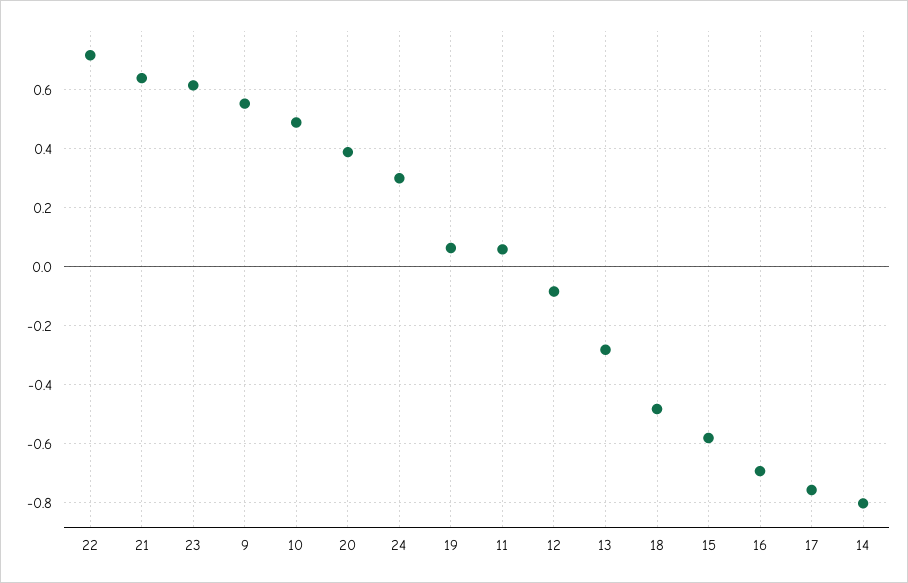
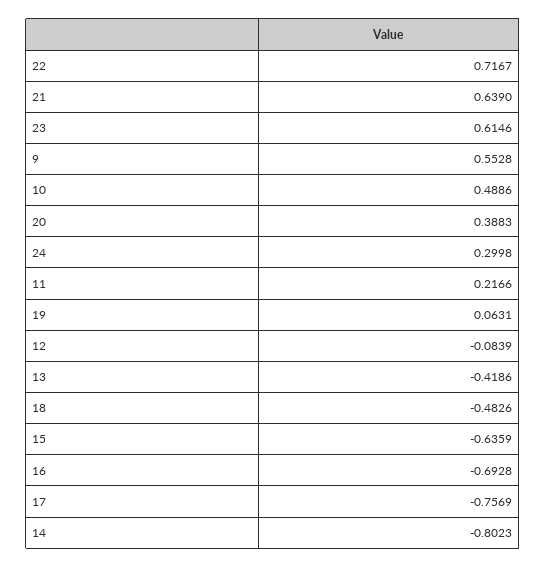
11: 0.05 -> 0.2166
13: -0.275 -> -0.4186
15: -0.575 -> -0.6359

